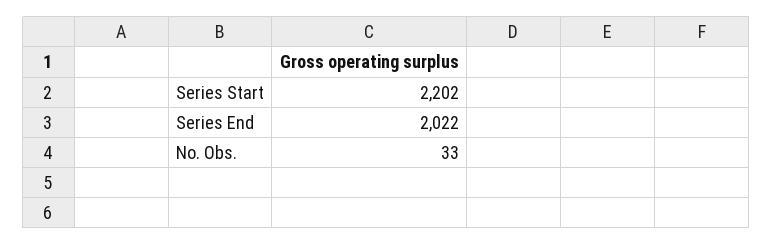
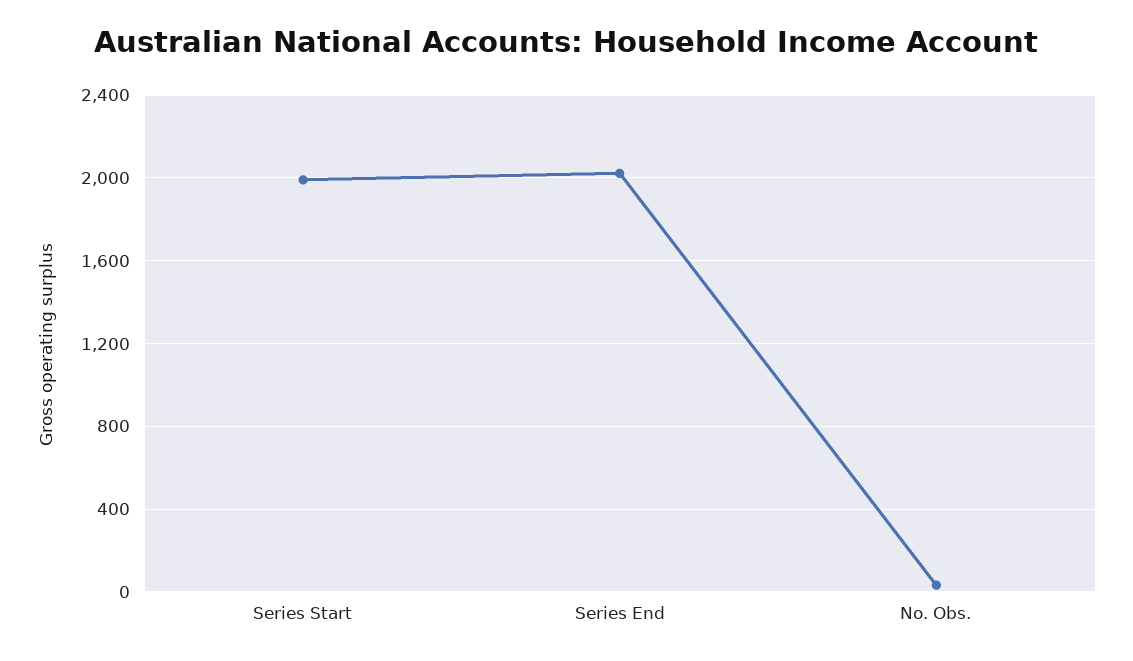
Series Start: 2202 -> 2000

